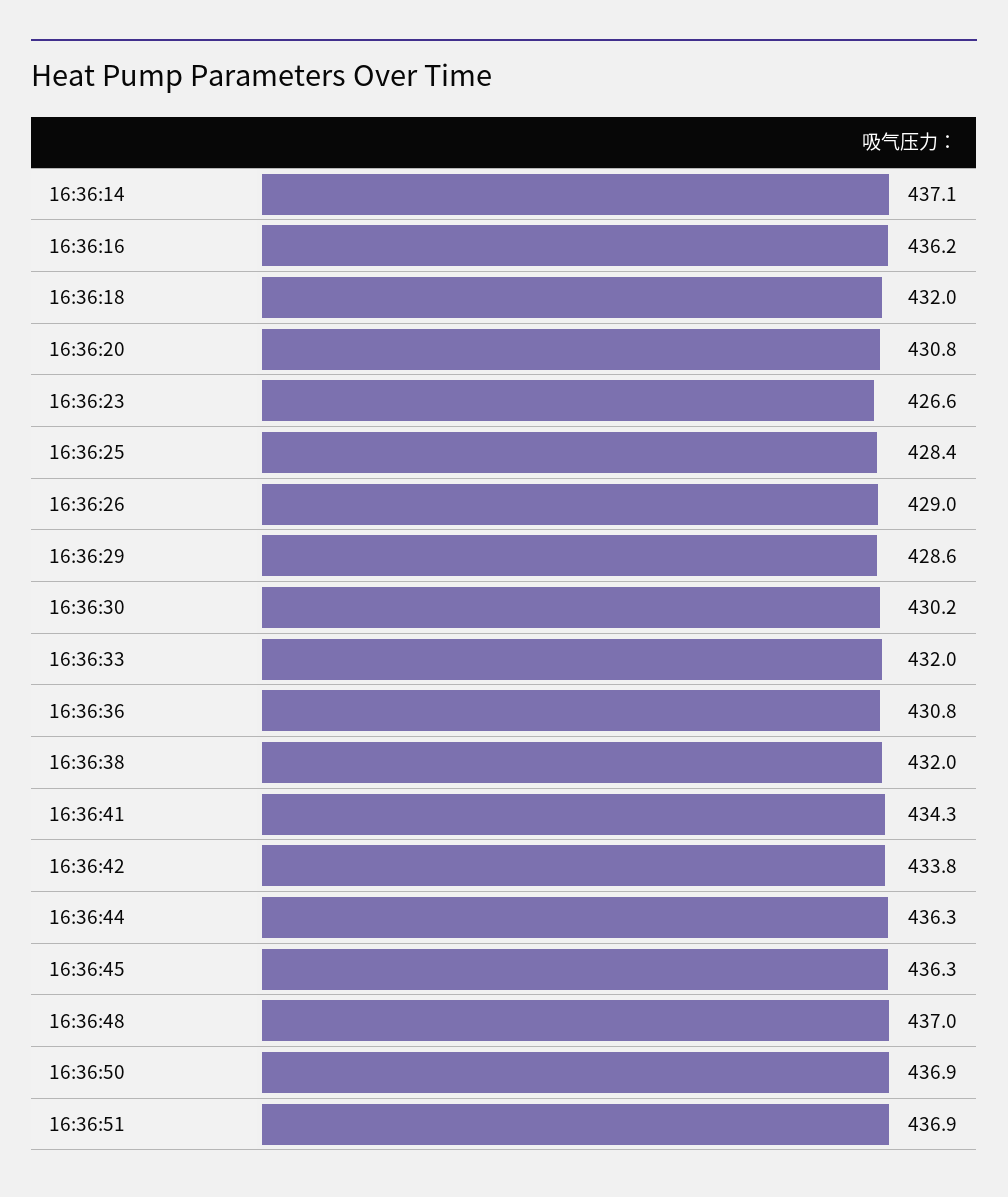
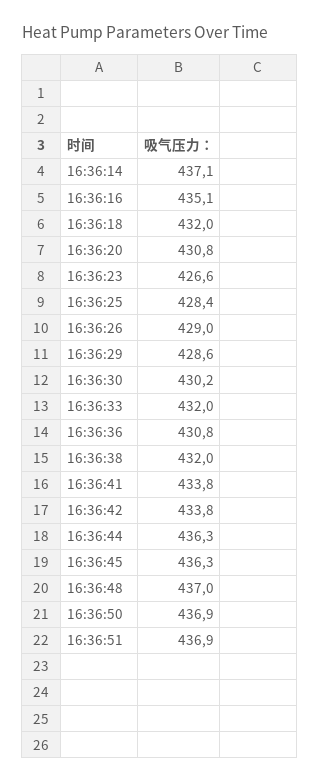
16:36:16: 436.2 -> 435.1
16:36:41: 434.3 -> 433.8

